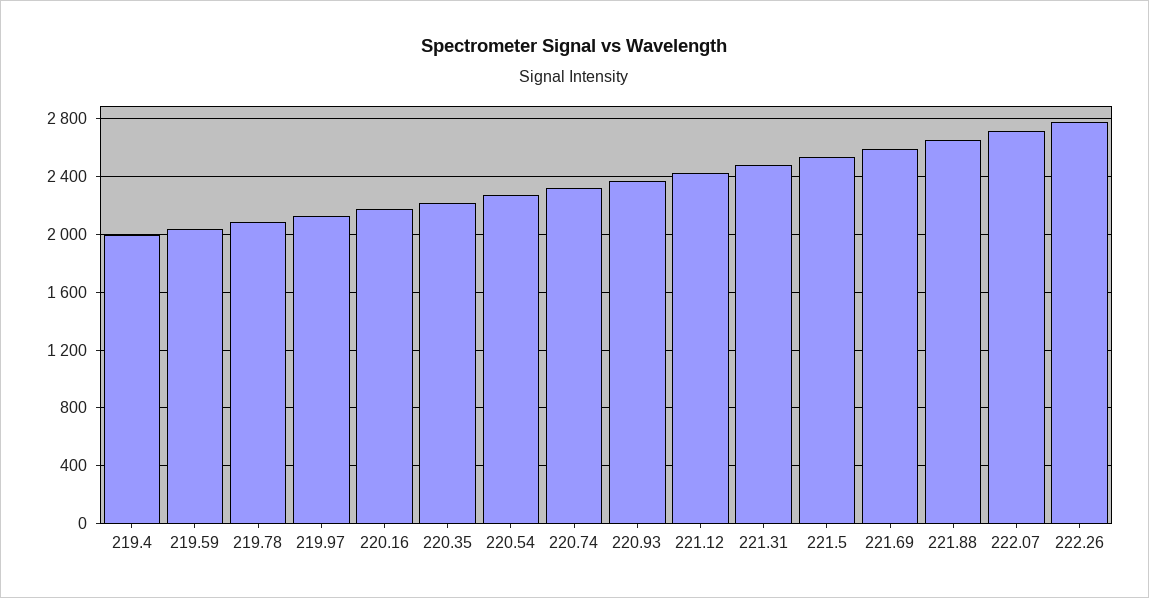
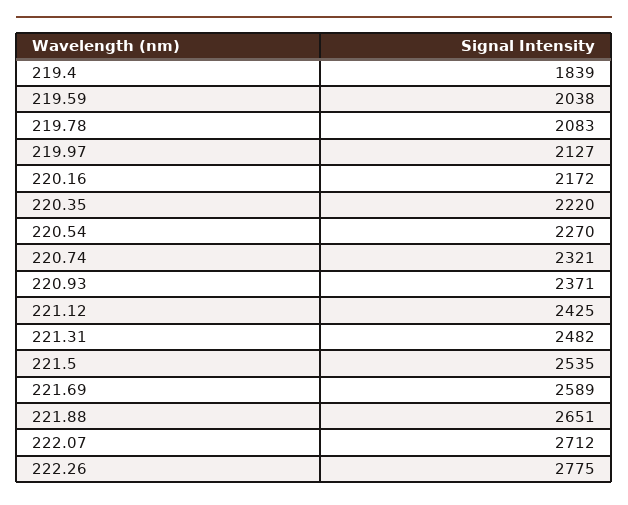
219.4: 2000 -> 1839

